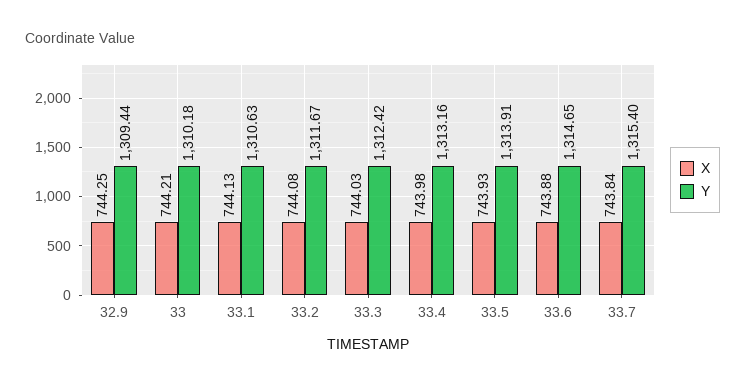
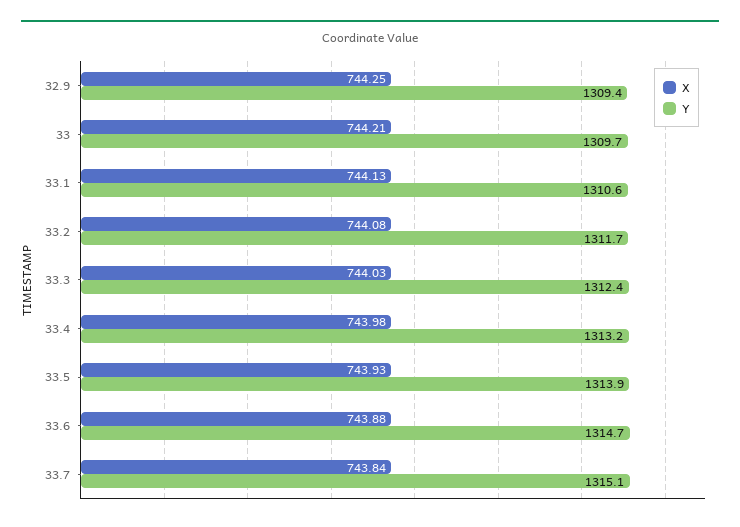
Y, 33: 1310.18 -> 1309.7
Y, 33.7: 1315.4 -> 1315.1

